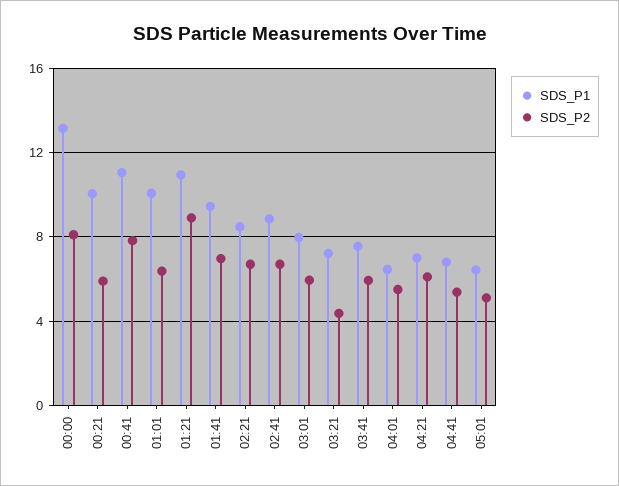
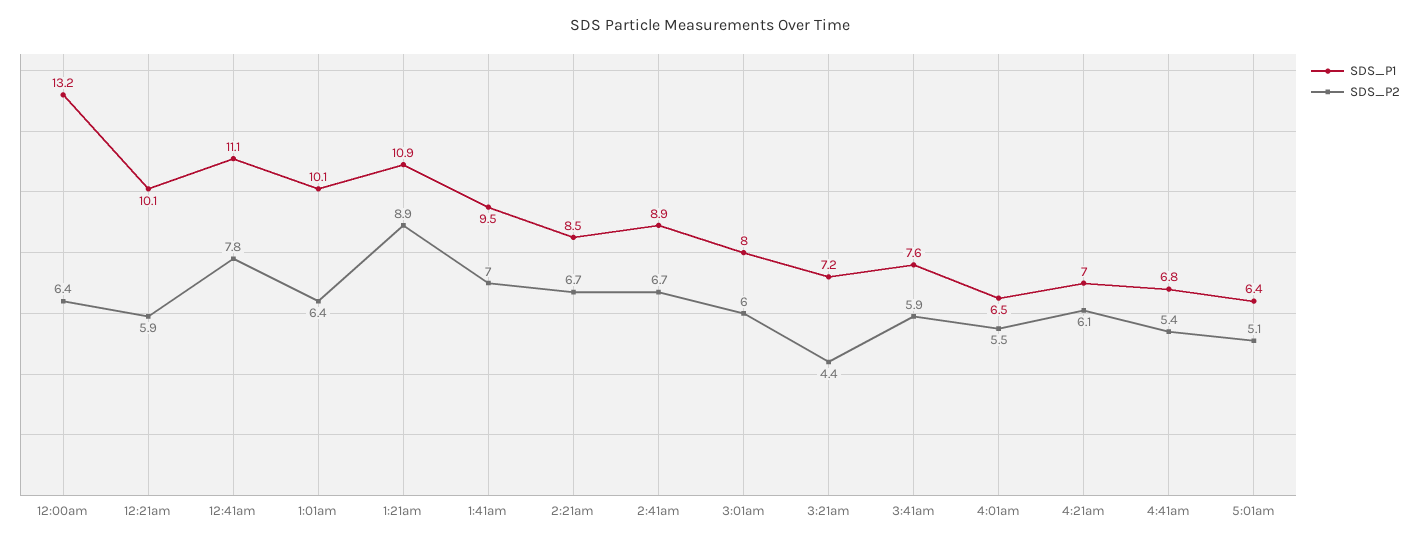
SDS_P2, 00:00: 8 -> 6.4

